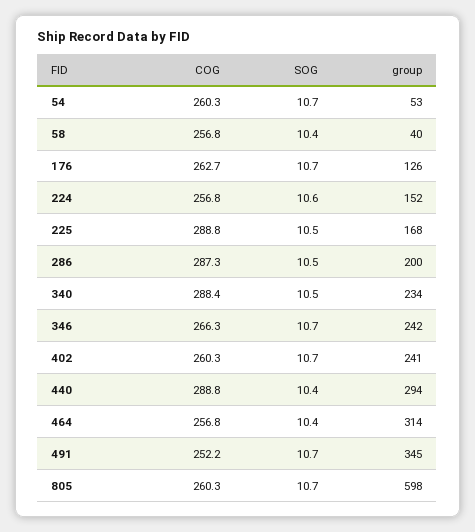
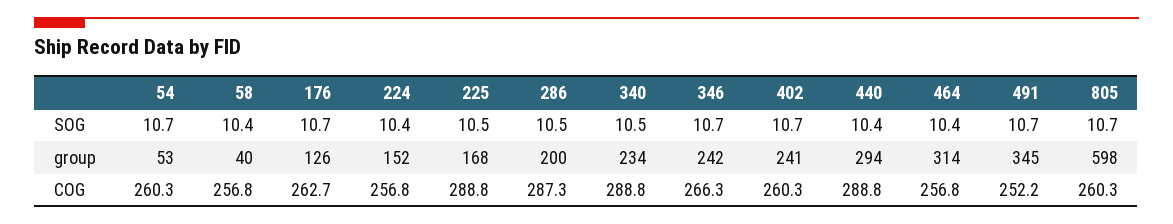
SOG, 224: 10.6 -> 10.4
COG, 340: 288.4 -> 288.8

